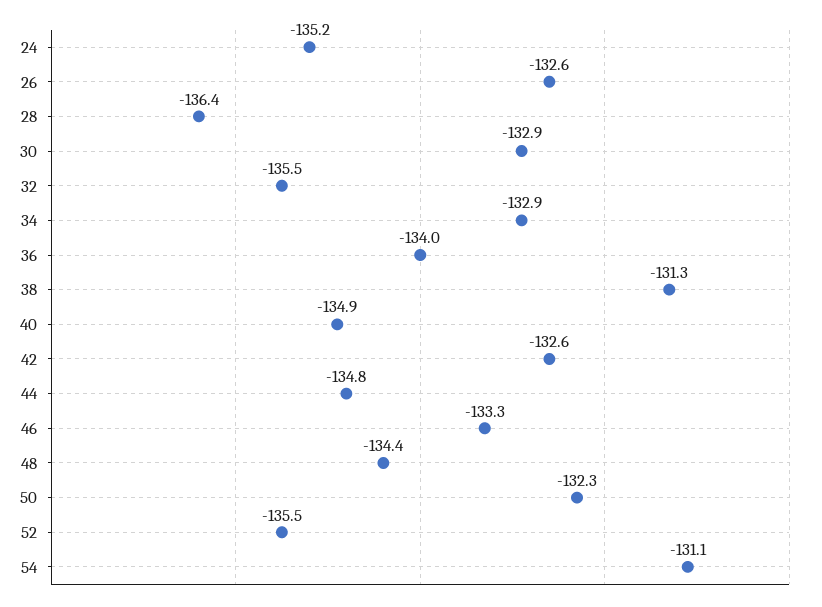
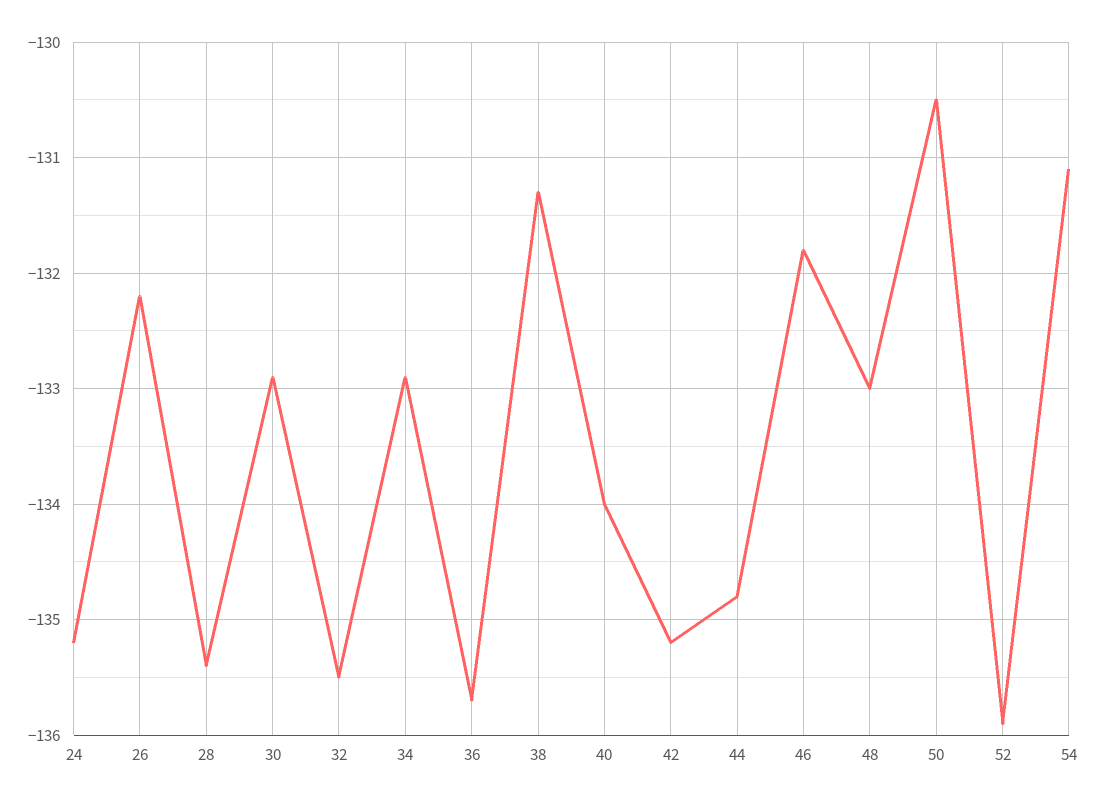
26: -132.6 -> -132.2
28: -136.4 -> -135.4
36: -134 -> -135.7
40: -134.9 -> -134
42: -132.6 -> -135.2
46: -133.3 -> -131.8
48: -134.4 -> -133
50: -132.3 -> -130.5
52: -135.5 -> -135.9

